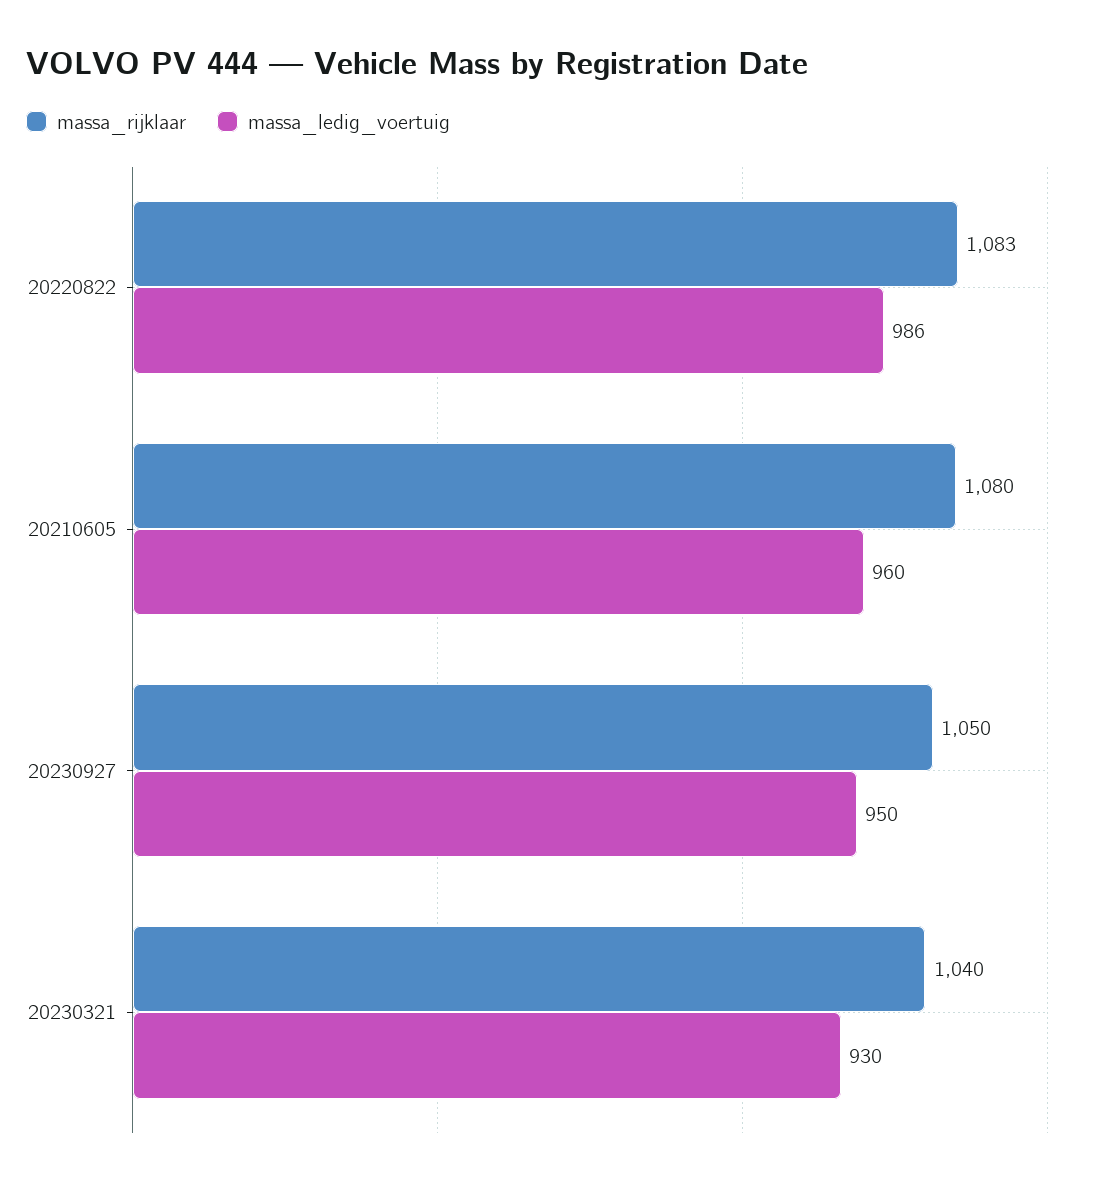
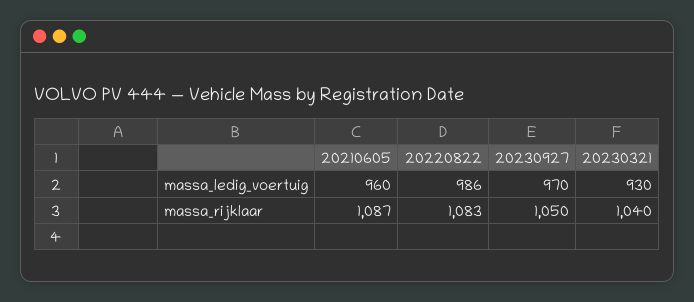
massa_rijklaar, 20210605: 1080 -> 1087
massa_ledig_voertuig, 20230927: 950 -> 970

